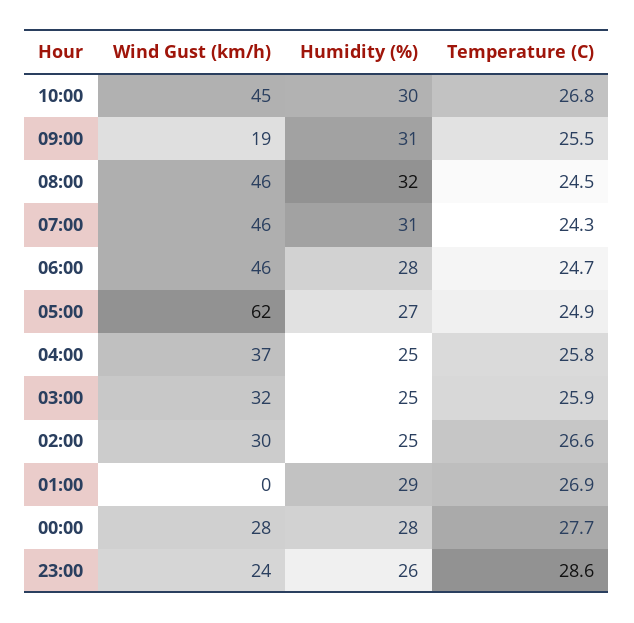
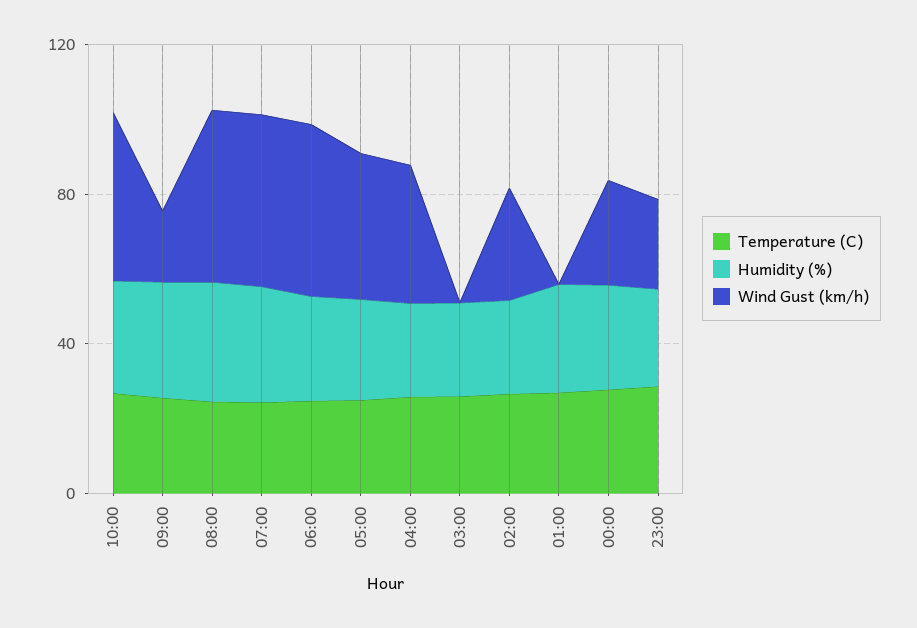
Wind Gust (km/h), 05:00: 62 -> 40
Wind Gust (km/h), 03:00: 32 -> 0

